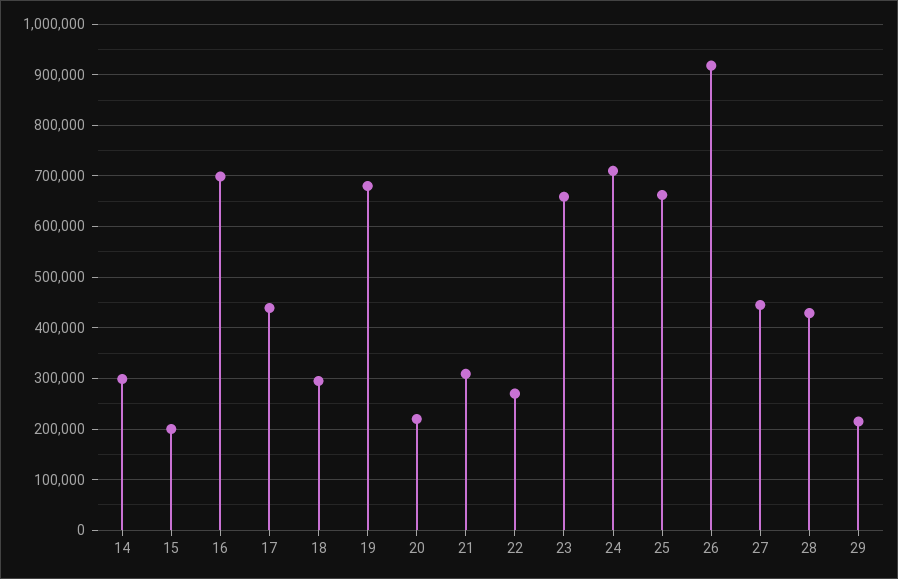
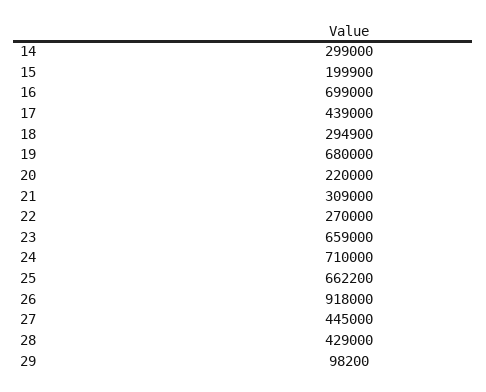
29: 220000 -> 98200

